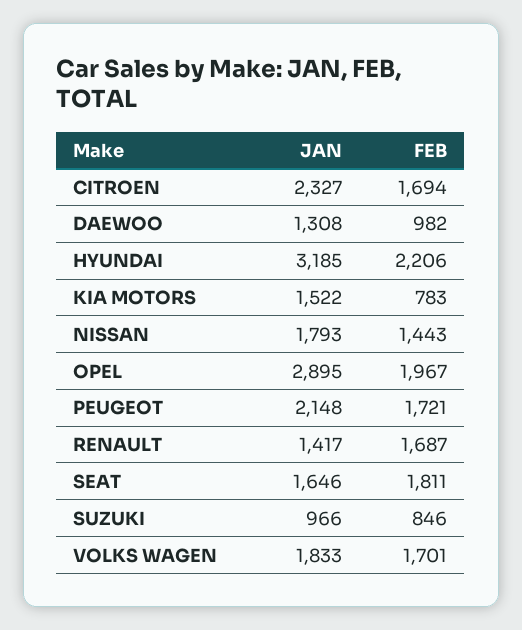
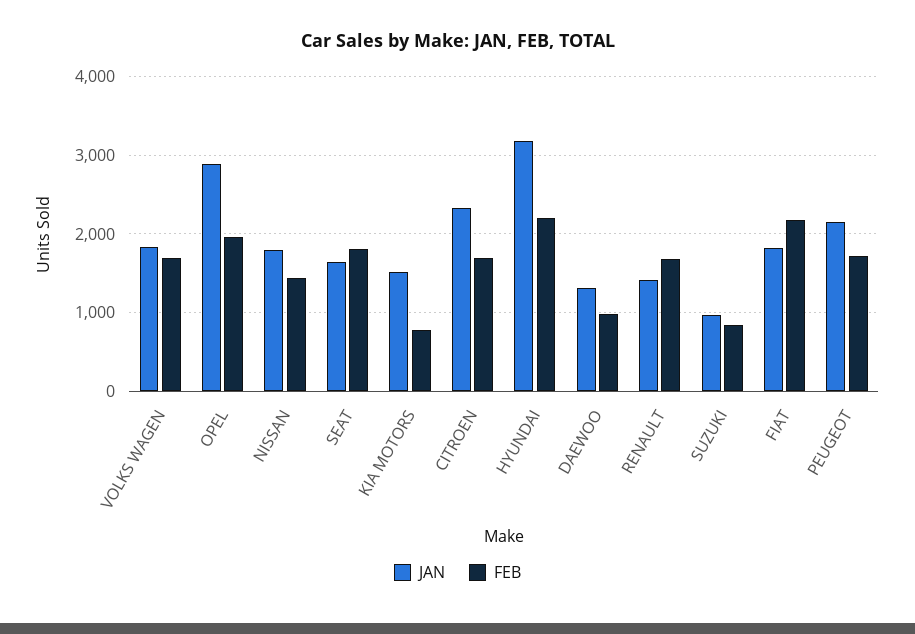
JAN, FIAT: none -> 1800
FEB, FIAT: none -> 2200

